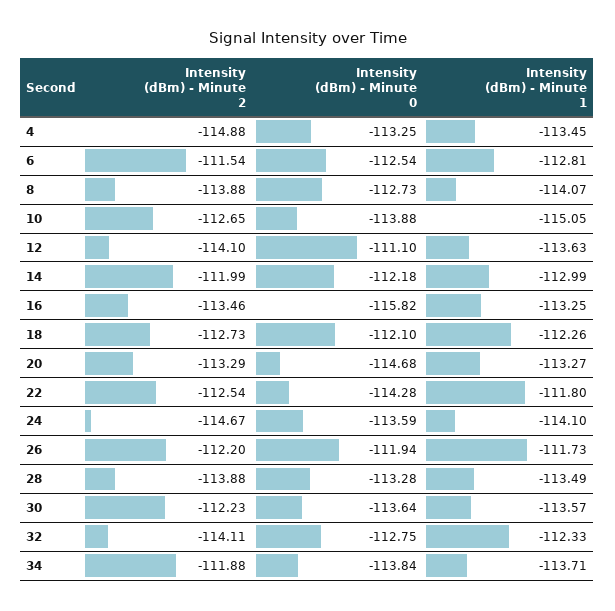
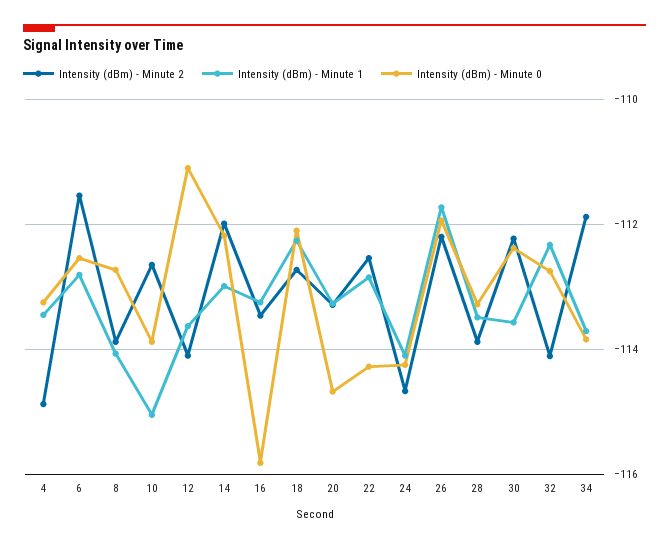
Intensity (dBm) - Minute 1, 22: -111.8 -> -112.8
Intensity (dBm) - Minute 0, 24: -113.59 -> -114.2
Intensity (dBm) - Minute 0, 30: -113.64 -> -112.4

